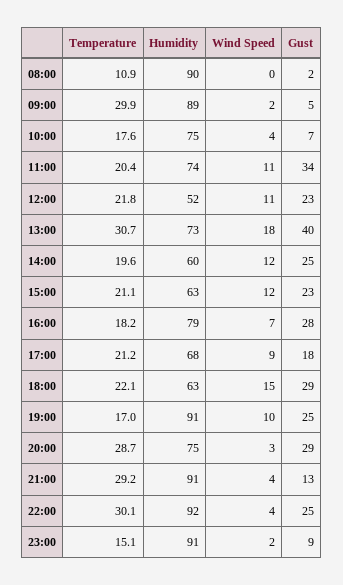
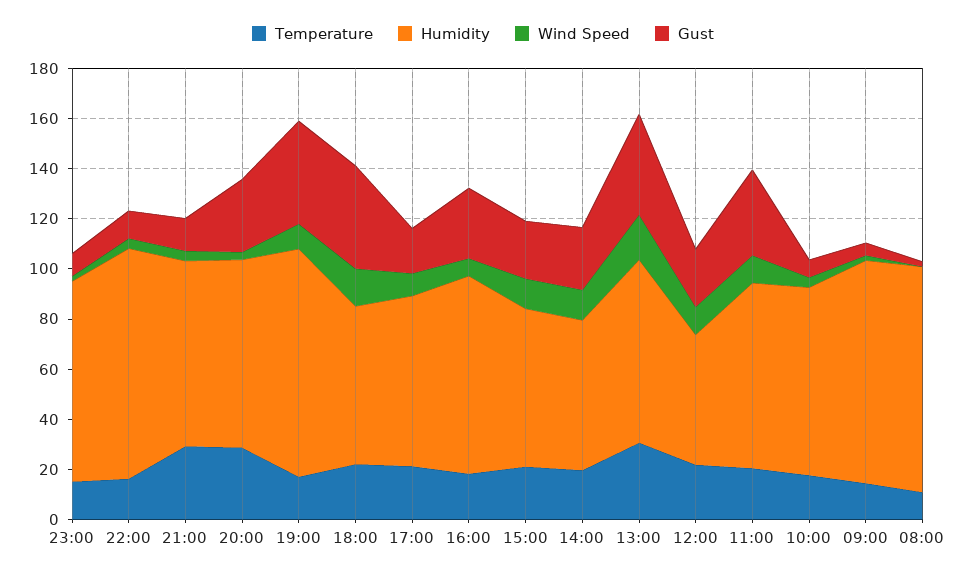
Temperature, 09:00: 29.9 -> 15
Gust, 18:00: 29 -> 40
Gust, 19:00: 25 -> 40
Humidity, 21:00: 91 -> 75
Temperature, 22:00: 30.1 -> 15
Gust, 22:00: 25 -> 10
Humidity, 23:00: 91 -> 80

